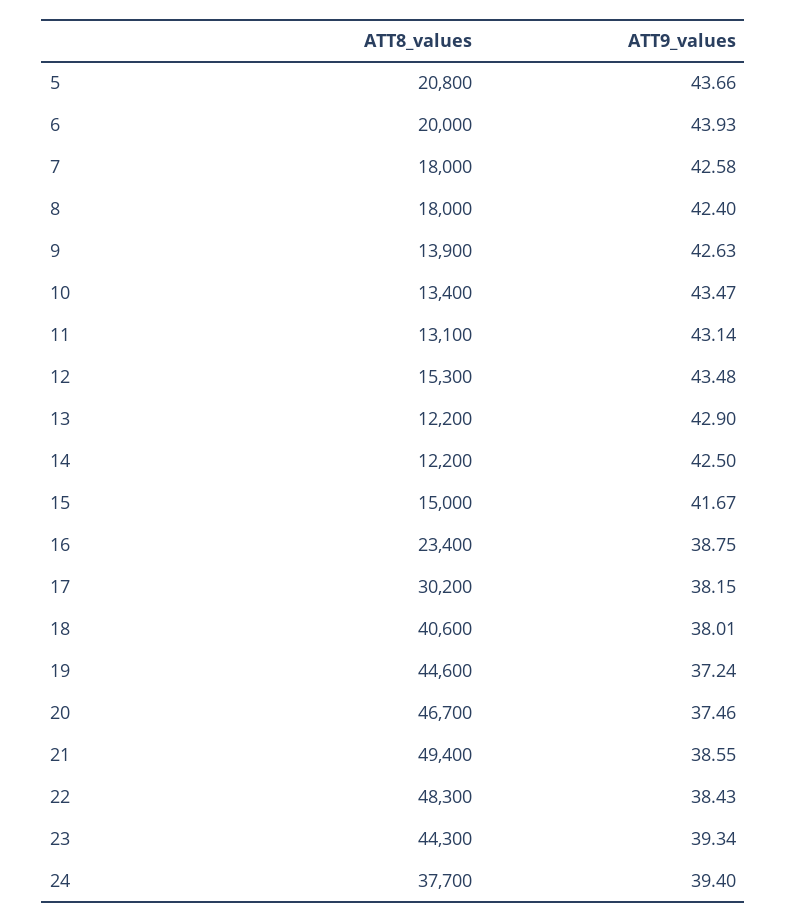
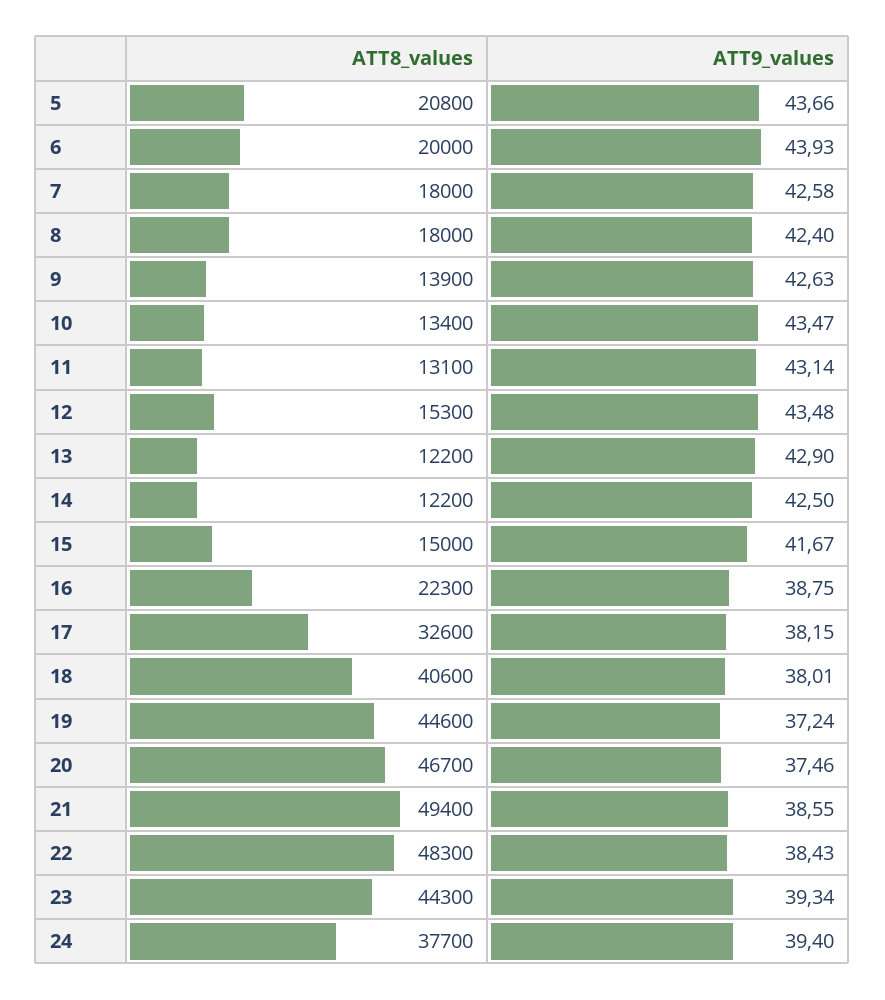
ATT8_values, 16: 23400 -> 22300
ATT8_values, 17: 30200 -> 32600

